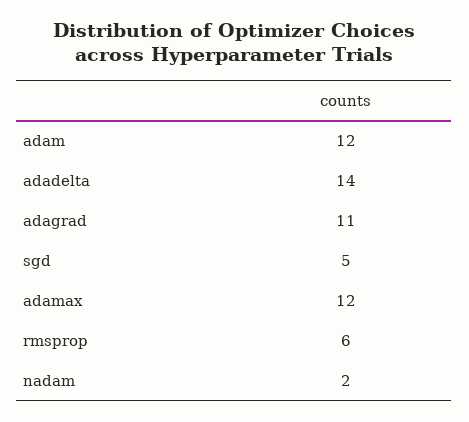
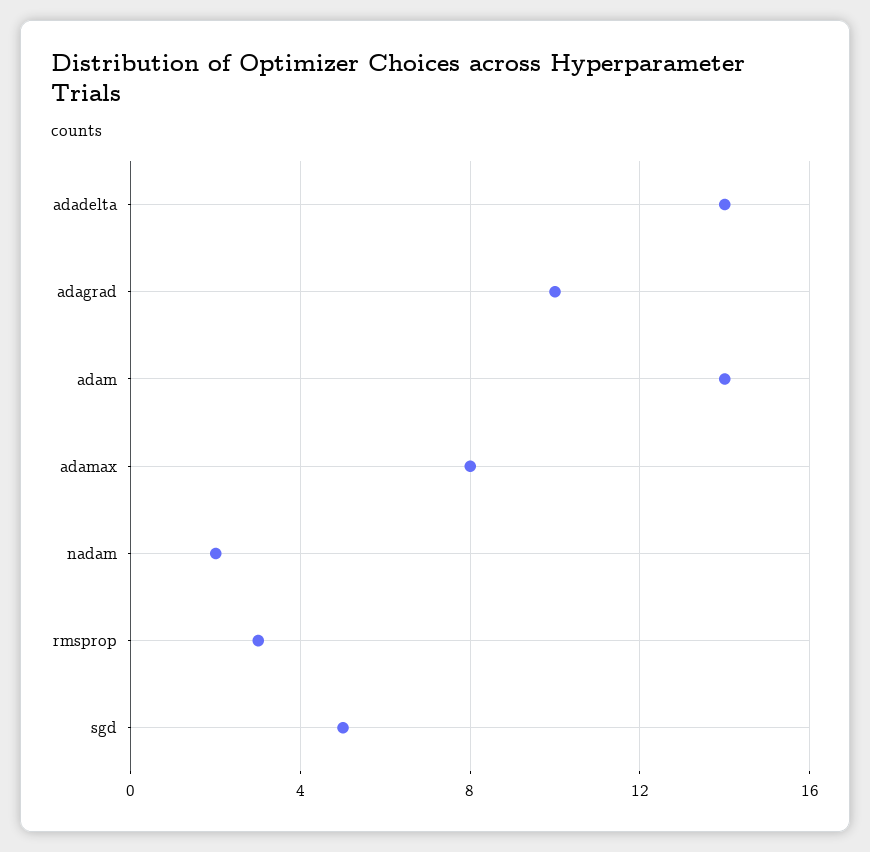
adam: 12 -> 14
adagrad: 11 -> 10
adamax: 12 -> 8
rmsprop: 6 -> 3

